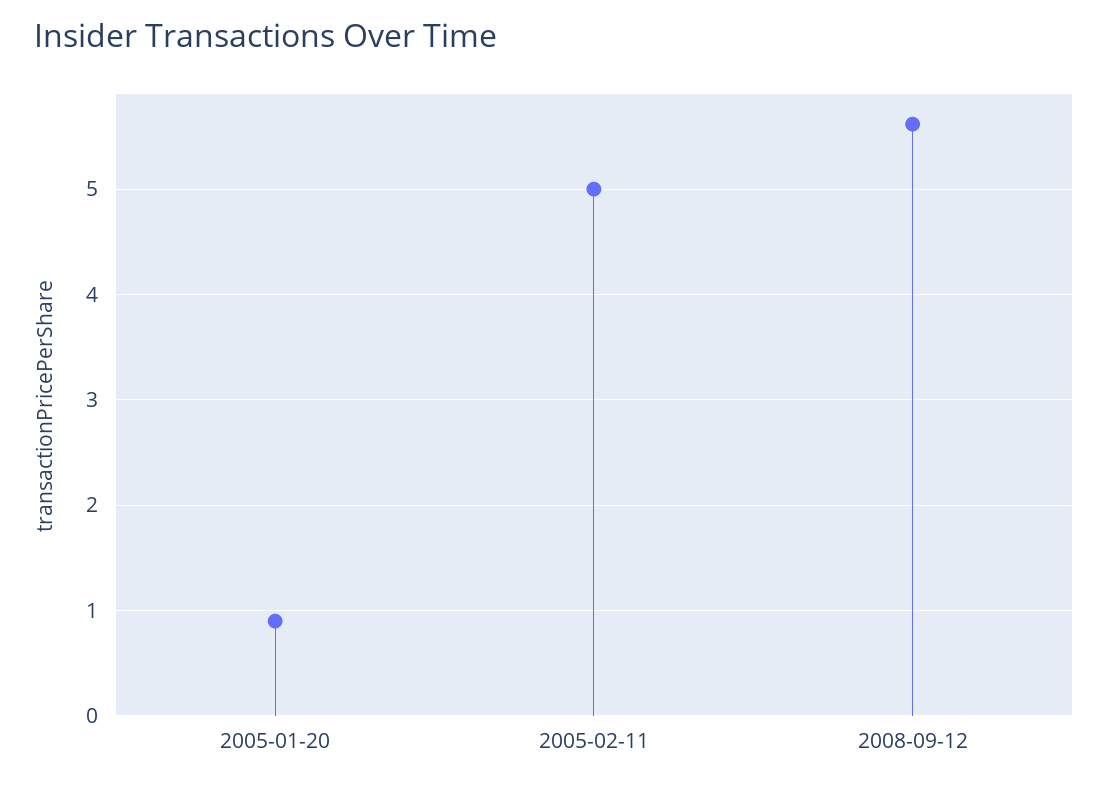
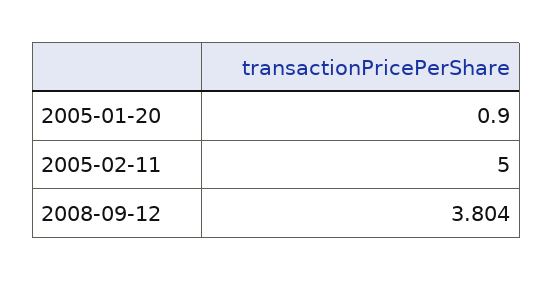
2008-09-12: 5.6 -> 3.804

